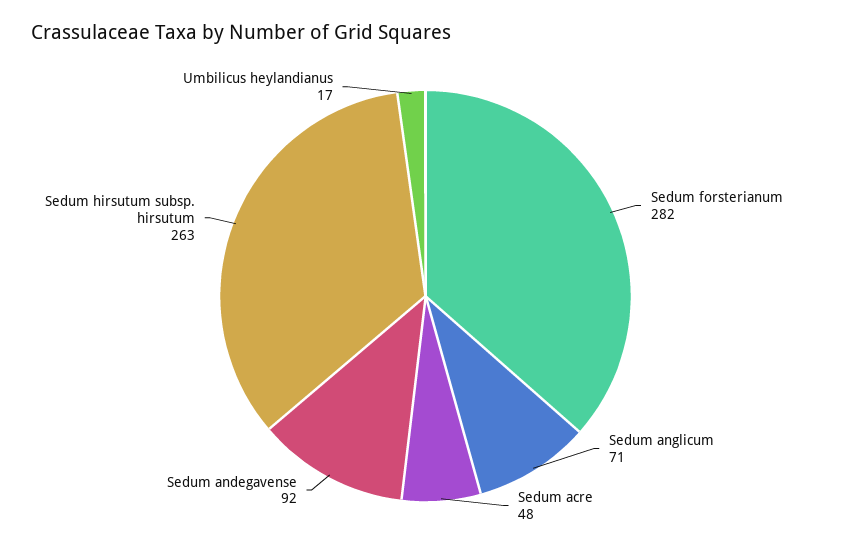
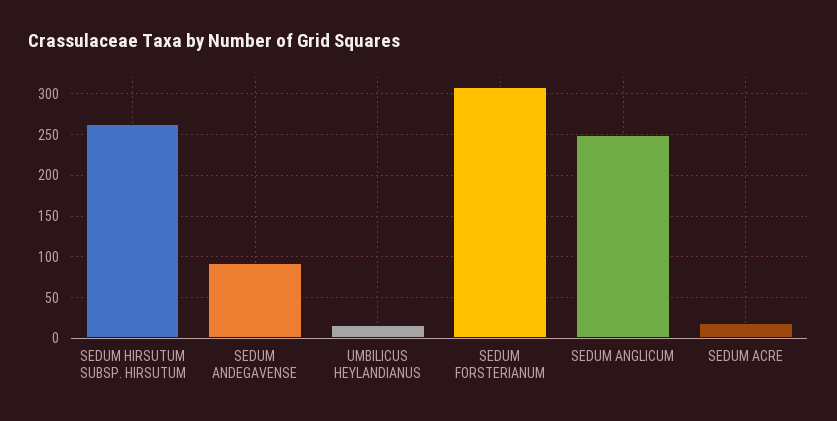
Sedum forsterianum: 282 -> 310
Sedum anglicum: 71 -> 250
Sedum acre: 48 -> 20

